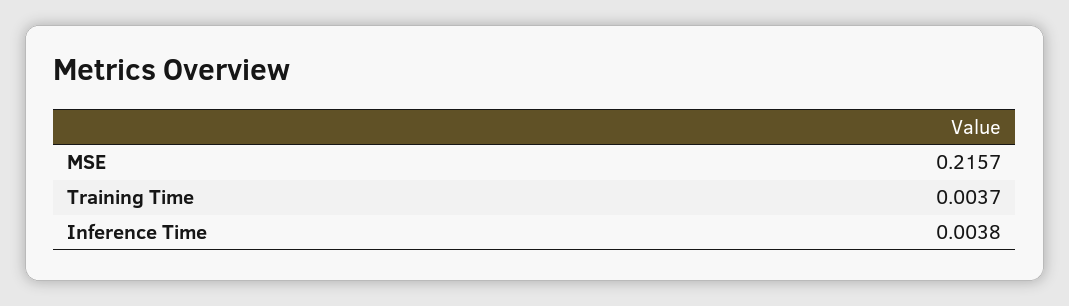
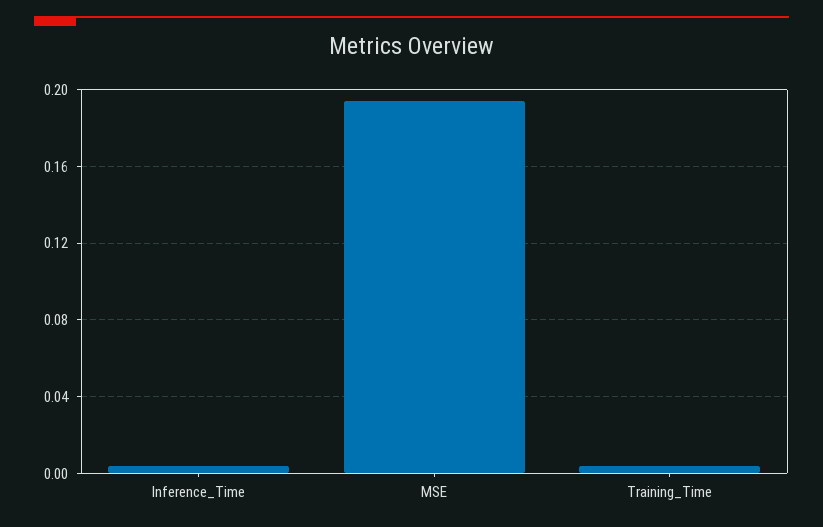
MSE: 0.2157 -> 0.195

